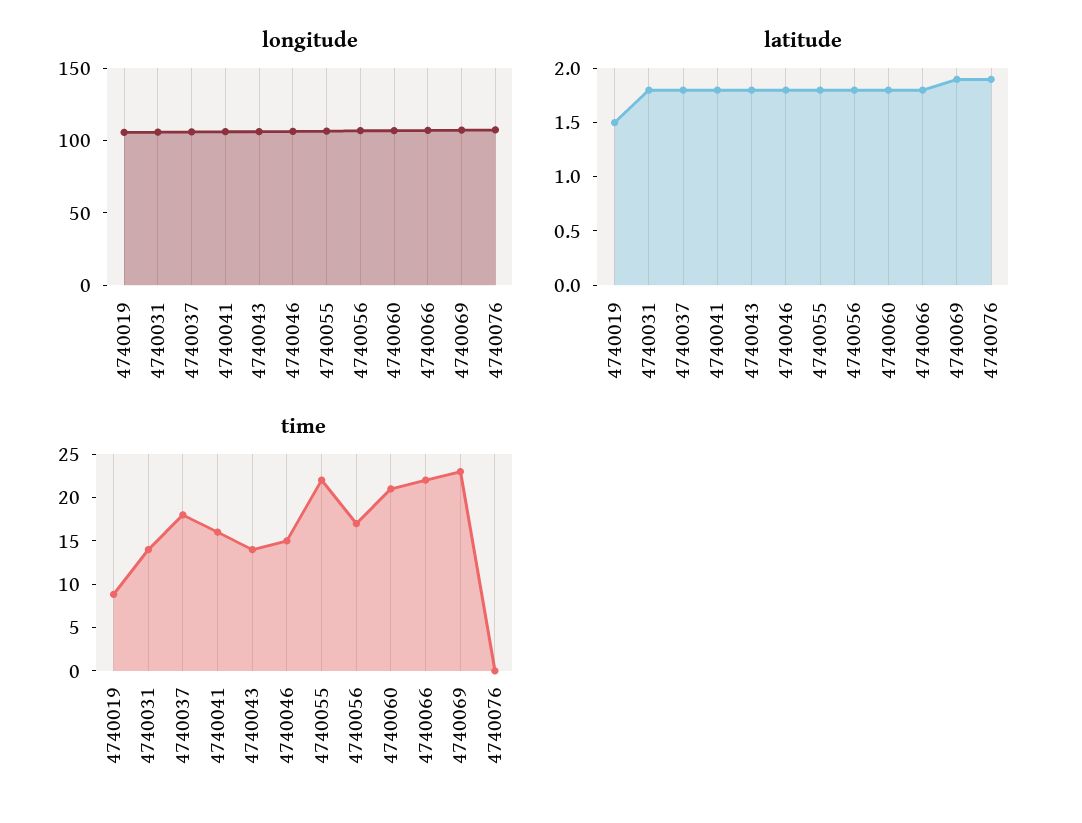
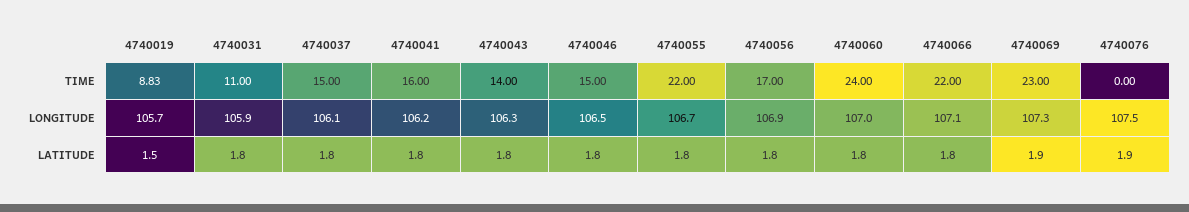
time, 4740031: 14 -> 11
time, 4740037: 18 -> 15
time, 4740060: 21 -> 24

